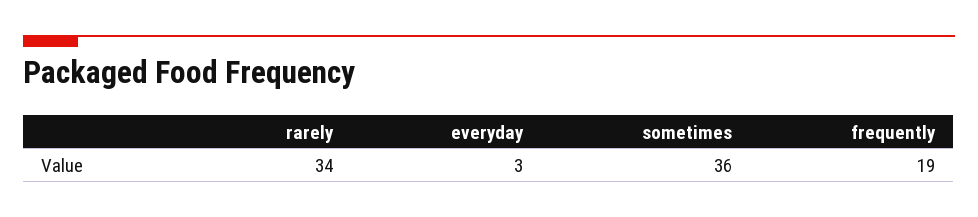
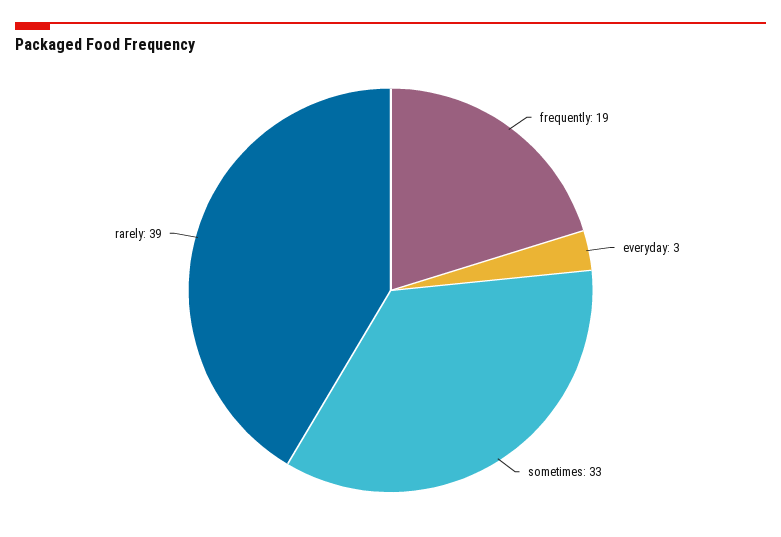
rarely: 34 -> 39
sometimes: 36 -> 33

